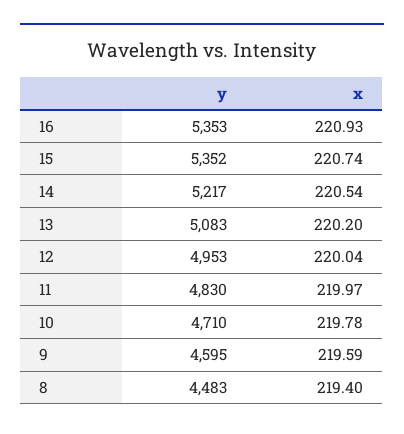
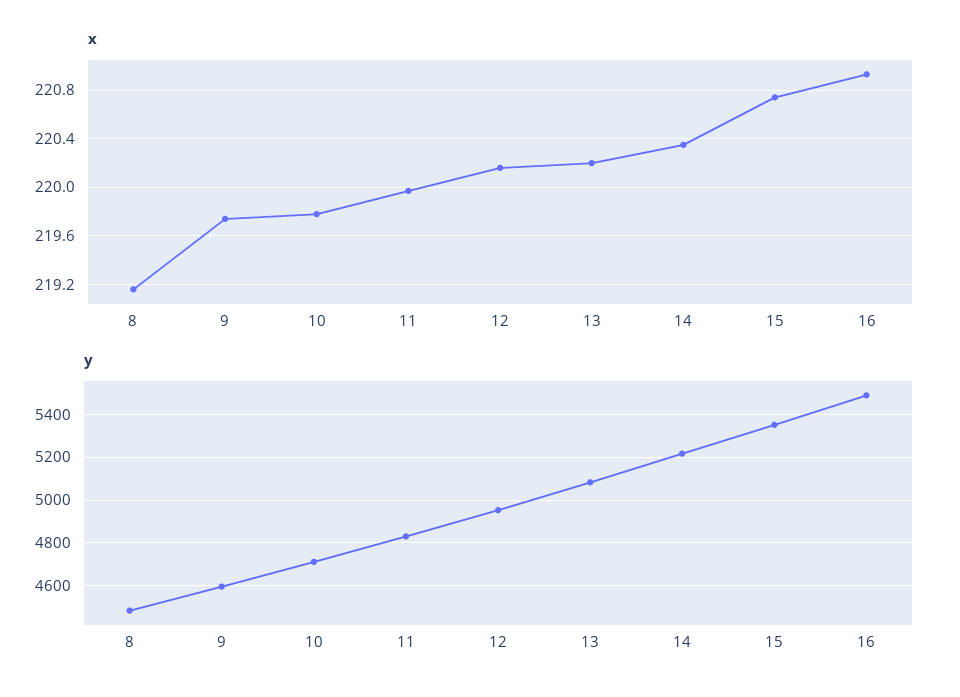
y, 16: 5353 -> 5500
x, 14: 220.54 -> 220.35
x, 12: 220.04 -> 220.15
x, 9: 219.59 -> 219.75
x, 8: 219.4 -> 219.15

